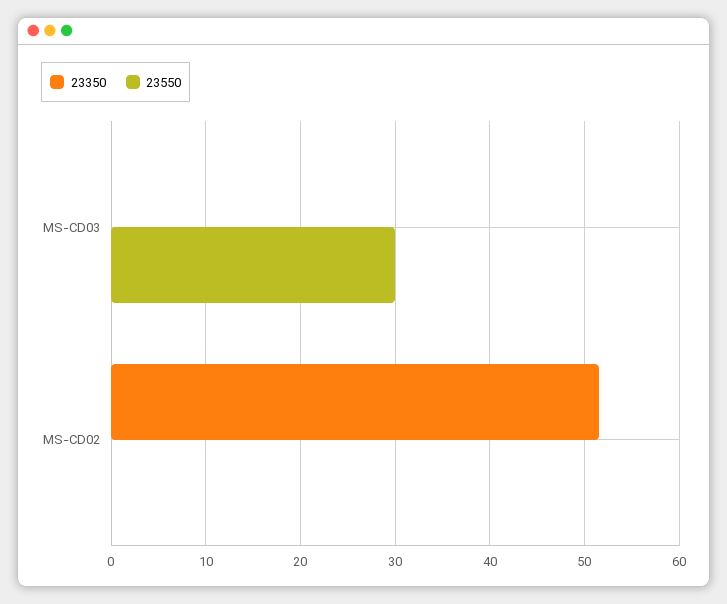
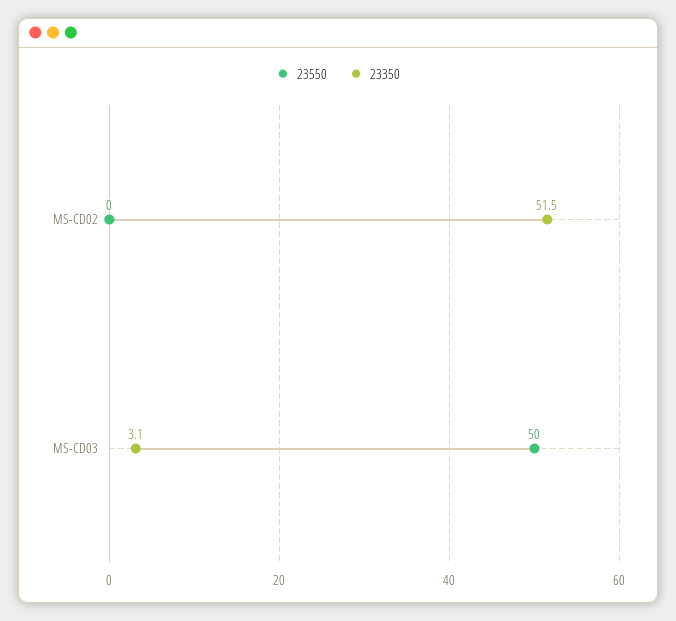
23350, MS-CD03: 0 -> 3.1
23550, MS-CD03: 30 -> 50

